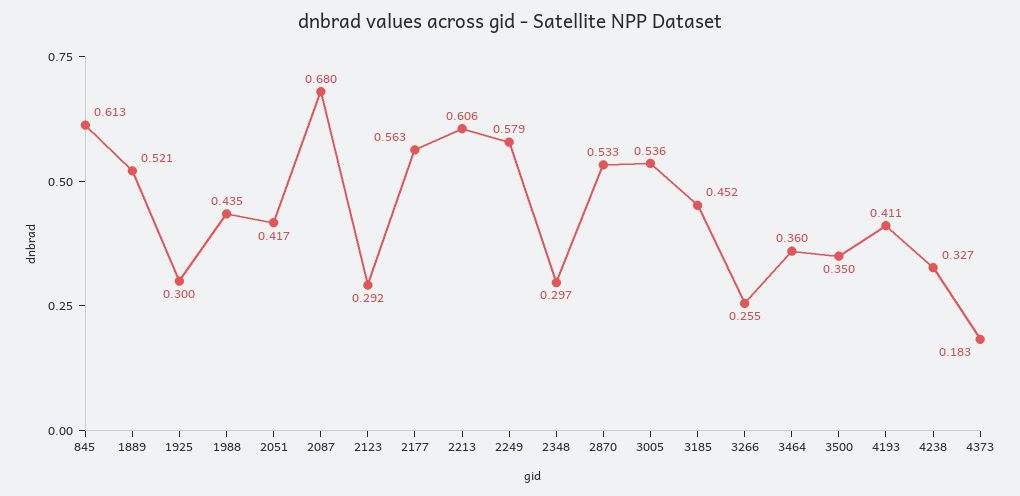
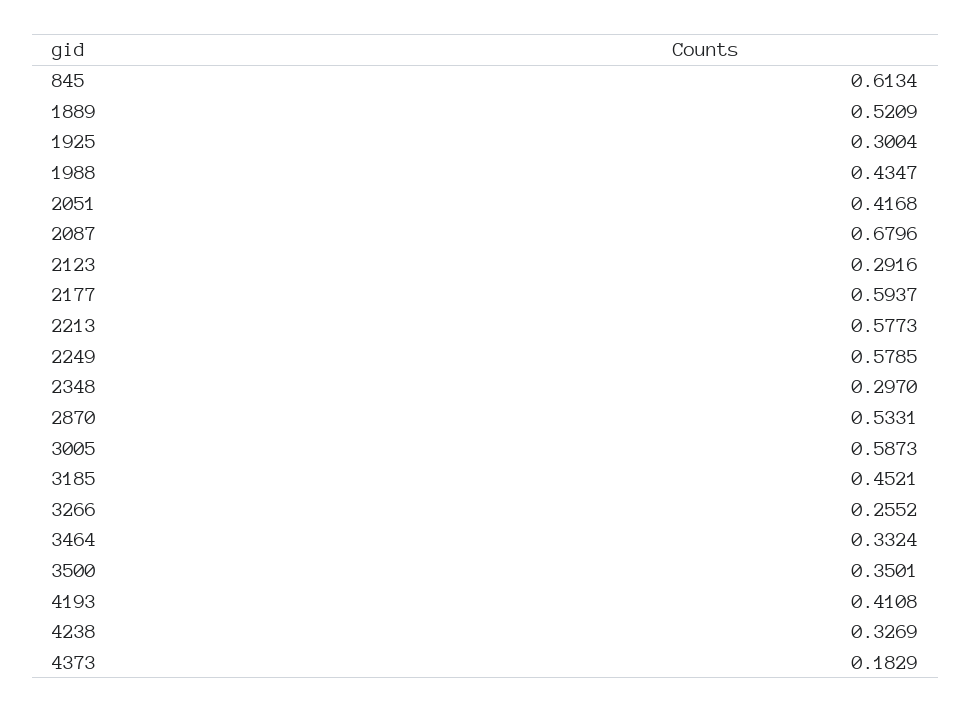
2177: 0.563 -> 0.5937
2213: 0.606 -> 0.5773
3005: 0.536 -> 0.5873
3464: 0.36 -> 0.3324

